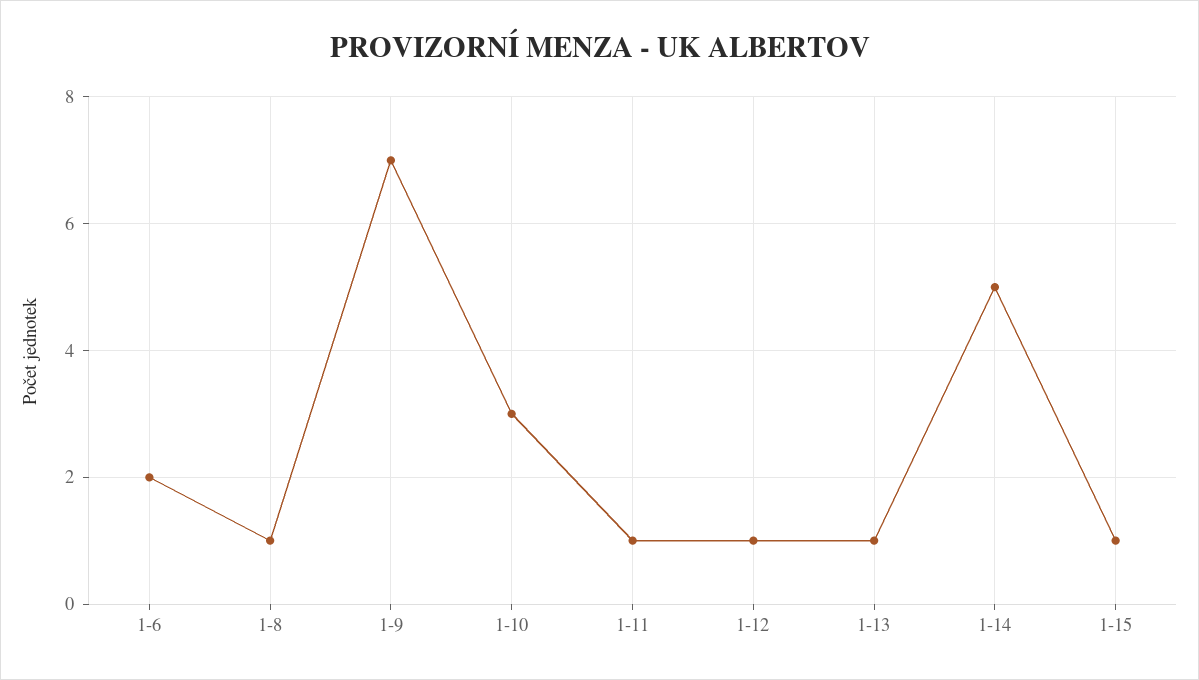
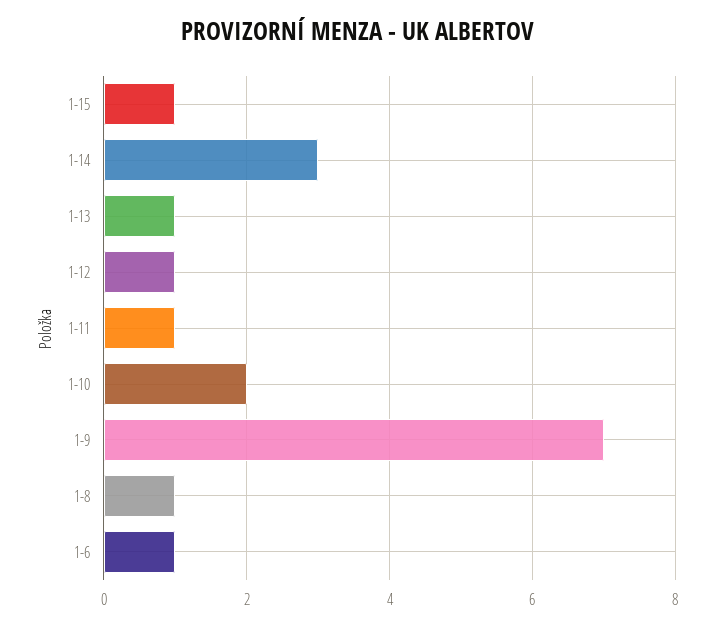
1-6: 2 -> 1
1-10: 3 -> 2
1-14: 5 -> 3

